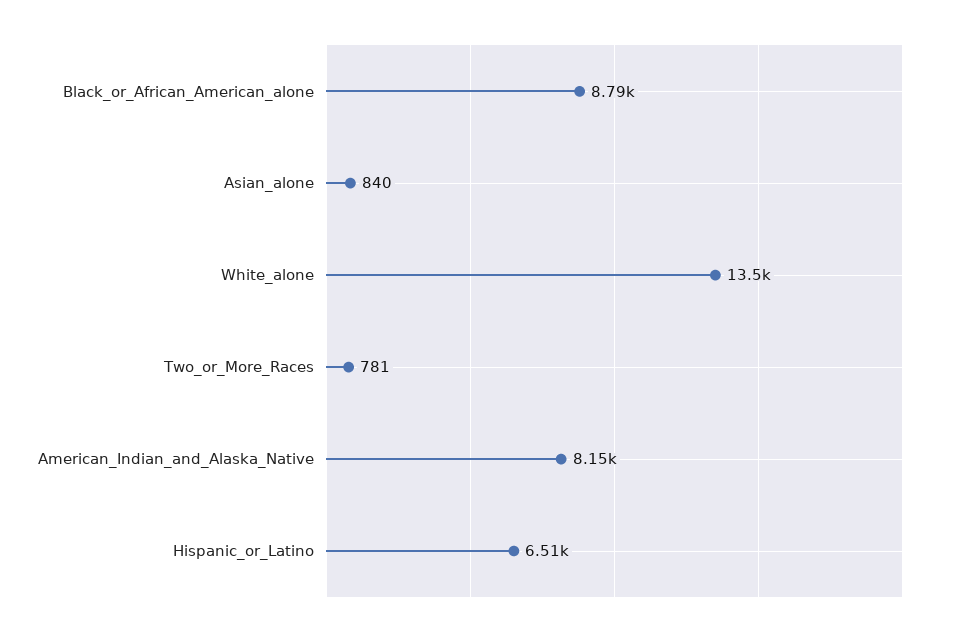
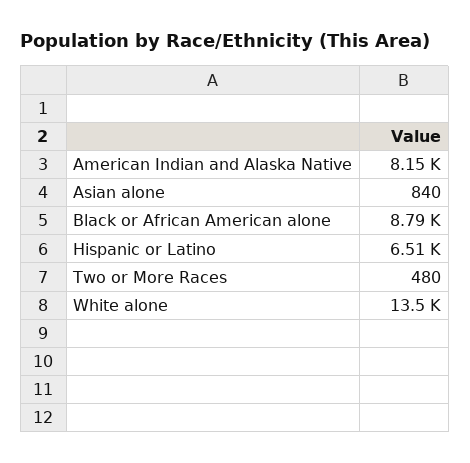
Two_or_More_Races: 781 -> 480

